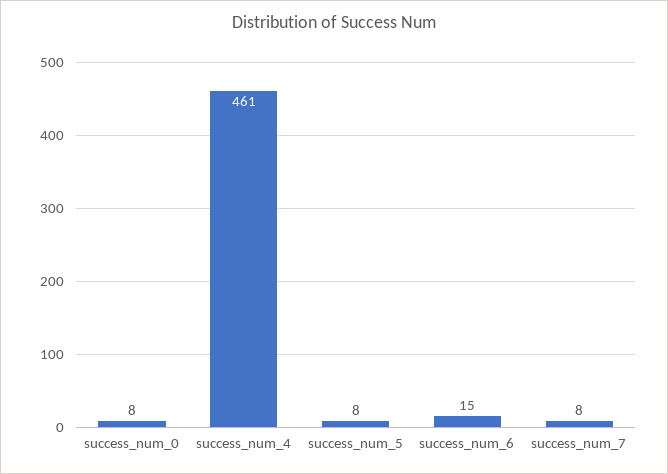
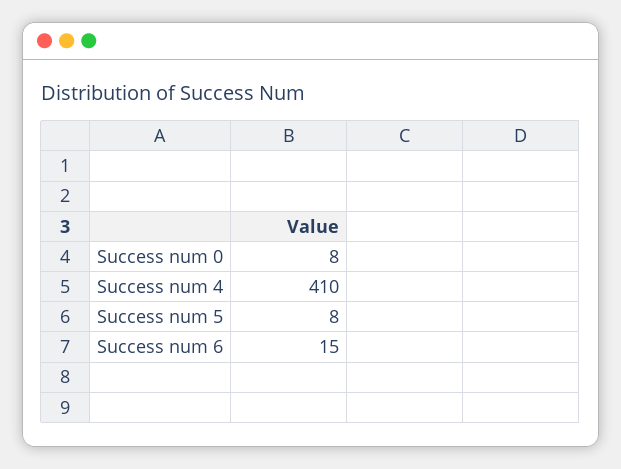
success_num_4: 461 -> 410
success_num_7: 8 -> none

